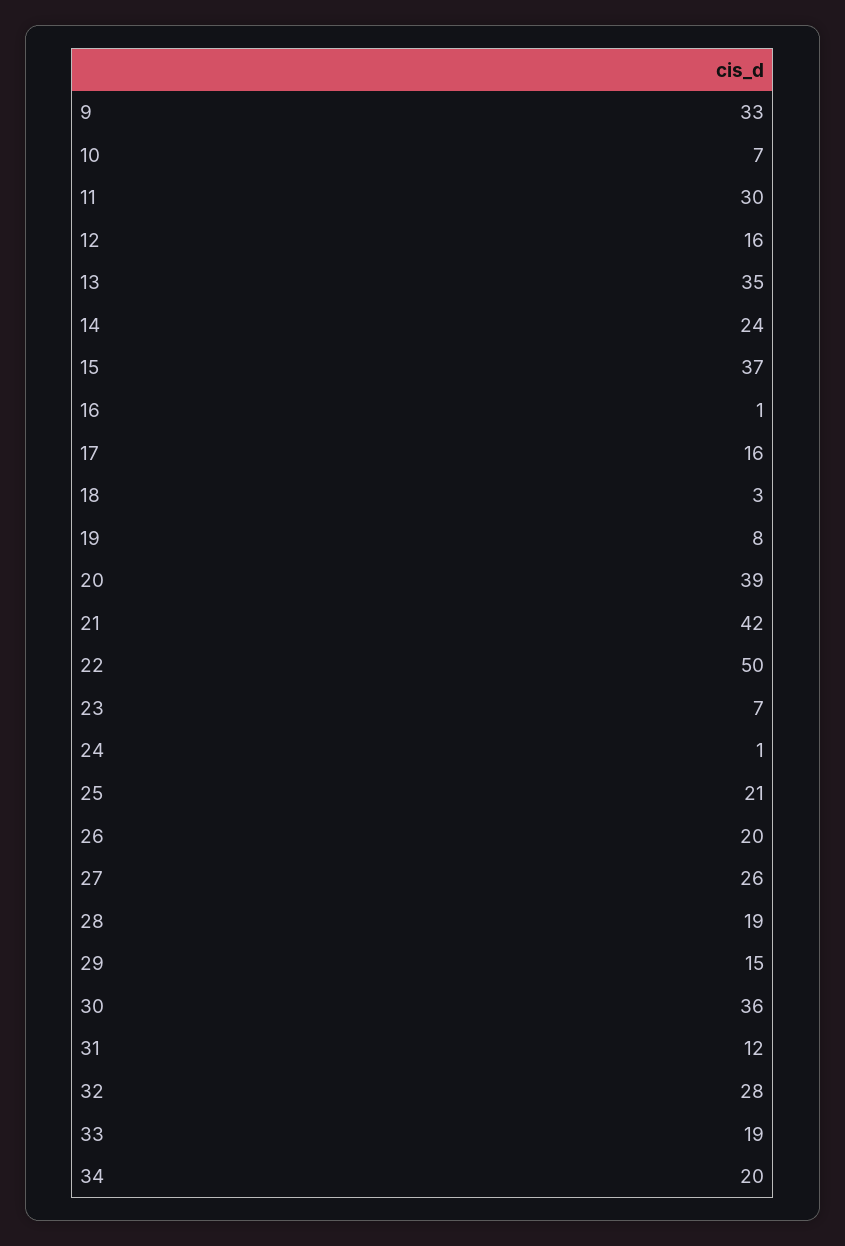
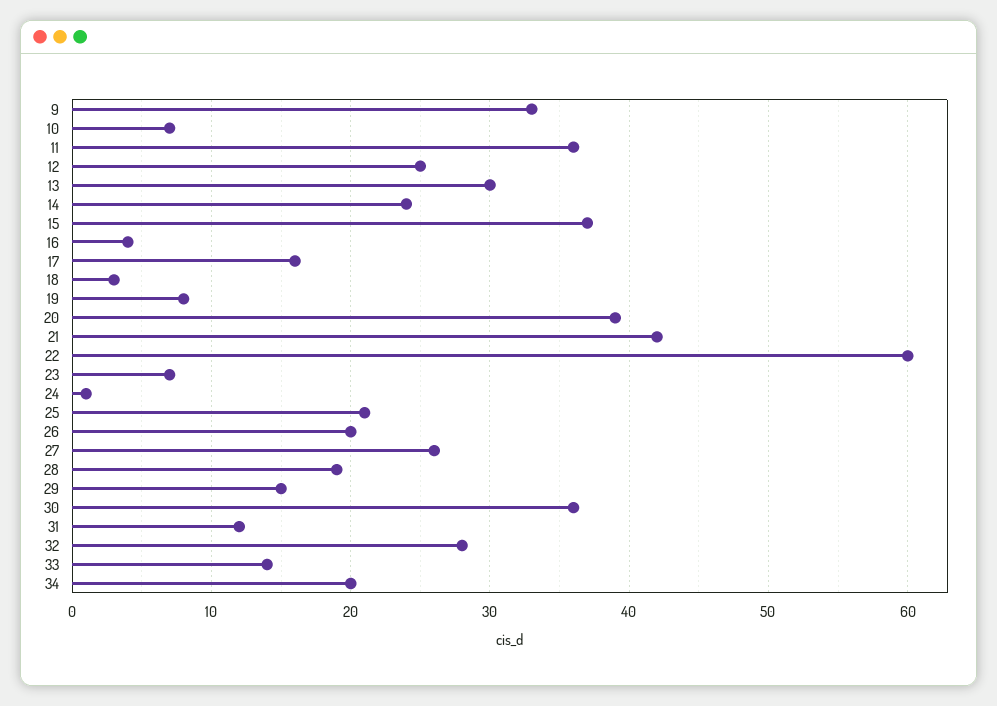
11: 30 -> 36
12: 16 -> 25
13: 35 -> 30
16: 1 -> 4
22: 50 -> 60
33: 19 -> 14

